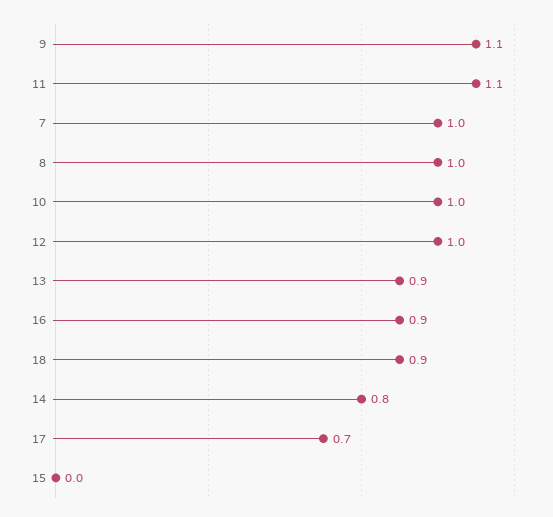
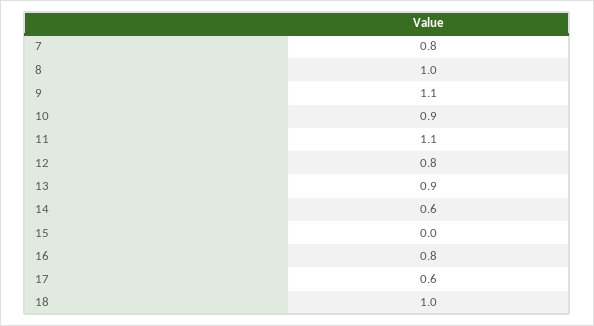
7: 1 -> 0.8
10: 1 -> 0.9
12: 1 -> 0.8
16: 0.9 -> 0.8
18: 0.9 -> 1
14: 0.8 -> 0.6
17: 0.7 -> 0.6

